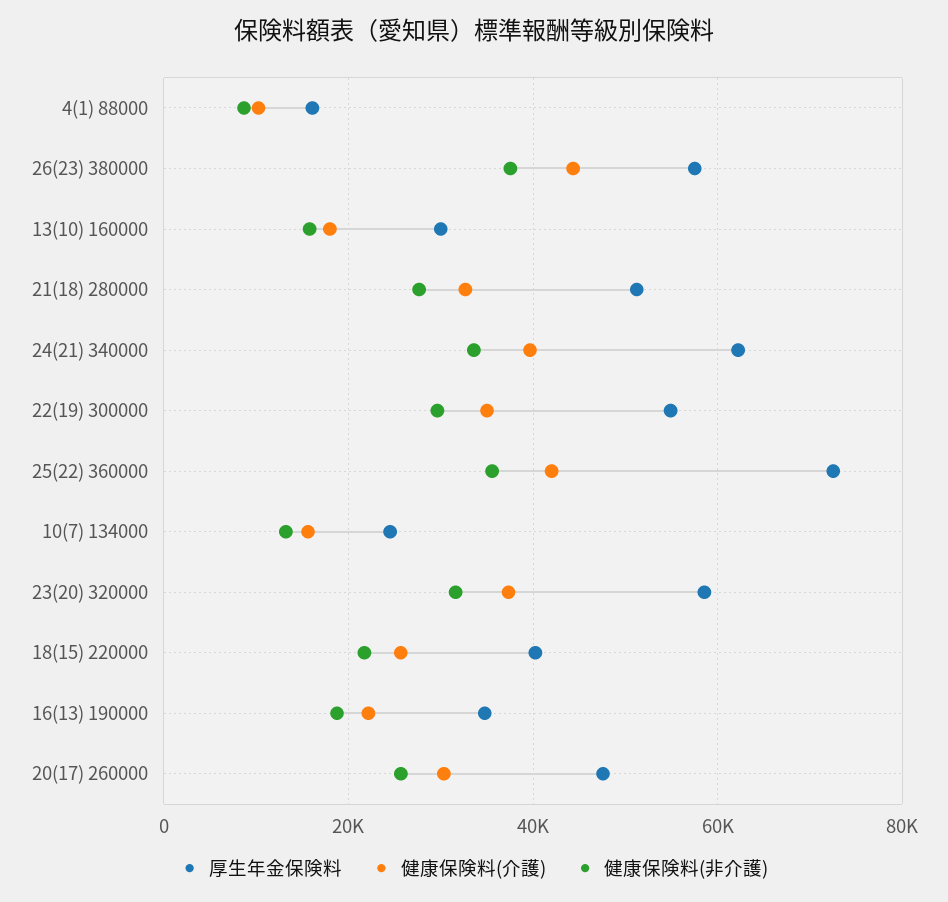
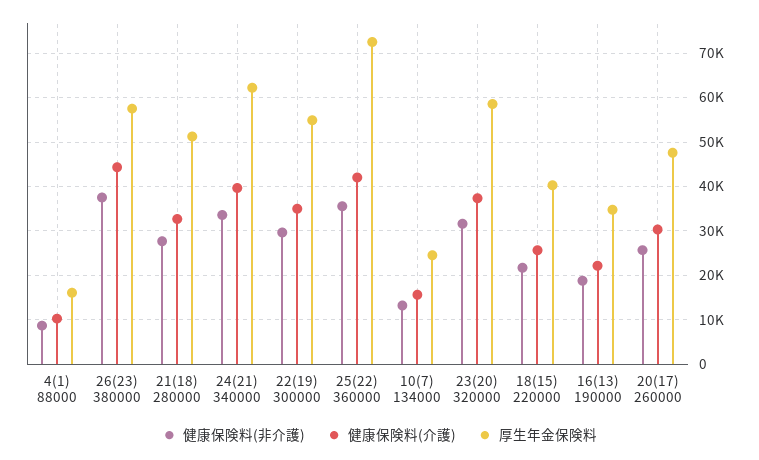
厚生年金保険料, 13(10) 160000: 30000 -> none
健康保険料(介護), 13(10) 160000: 18000 -> none
健康保険料(非介護), 13(10) 160000: 16000 -> none

